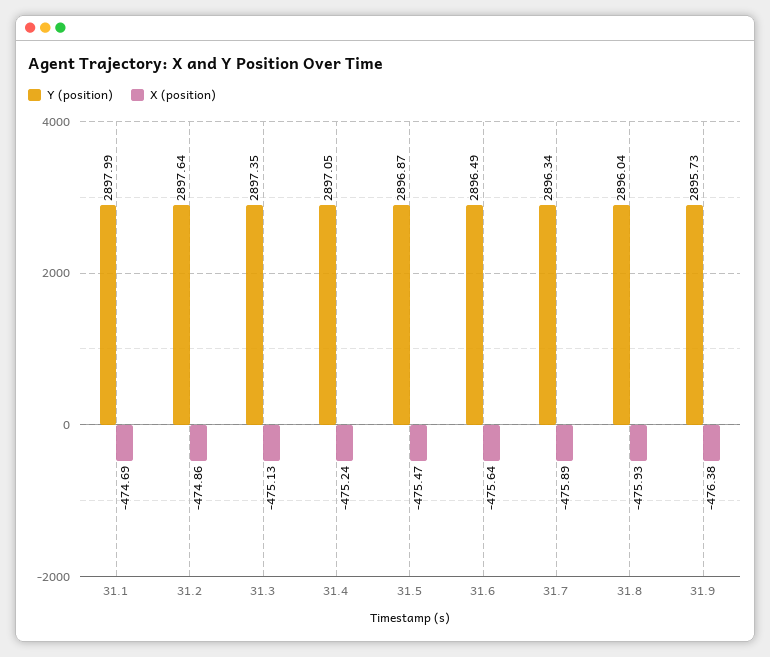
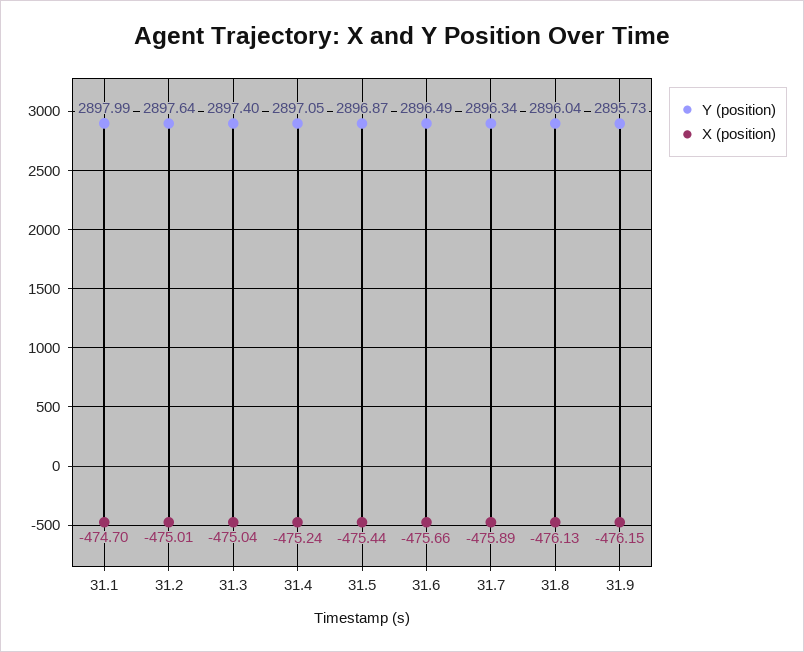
X (position), 31.1: -474.69 -> -474.7
X (position), 31.2: -474.86 -> -475.01
Y (position), 31.3: 2897.35 -> 2897.4
X (position), 31.3: -475.13 -> -475.04
X (position), 31.5: -475.47 -> -475.44
X (position), 31.6: -475.64 -> -475.66
X (position), 31.8: -475.93 -> -476.13
X (position), 31.9: -476.38 -> -476.15

